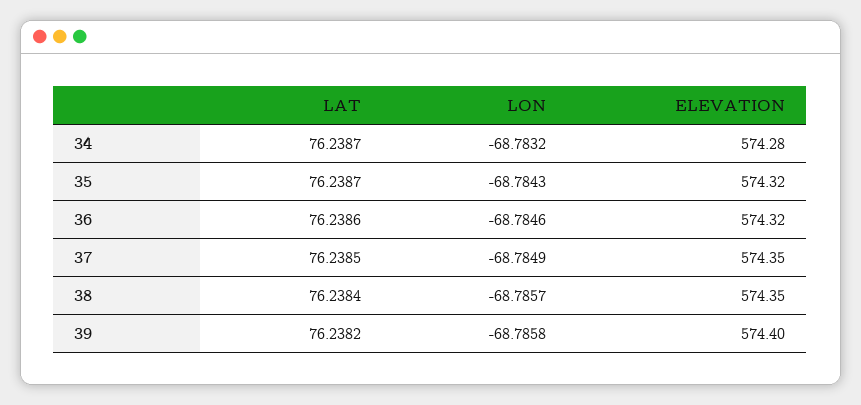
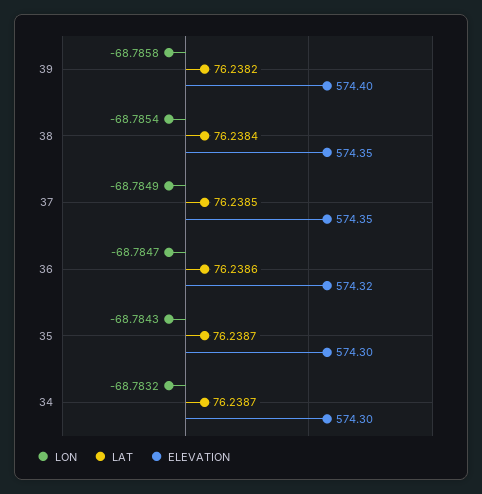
ELEVATION, 34: 574.28 -> 574.3
ELEVATION, 35: 574.32 -> 574.3
LON, 36: -68.7846 -> -68.7847
LON, 38: -68.7857 -> -68.7854

